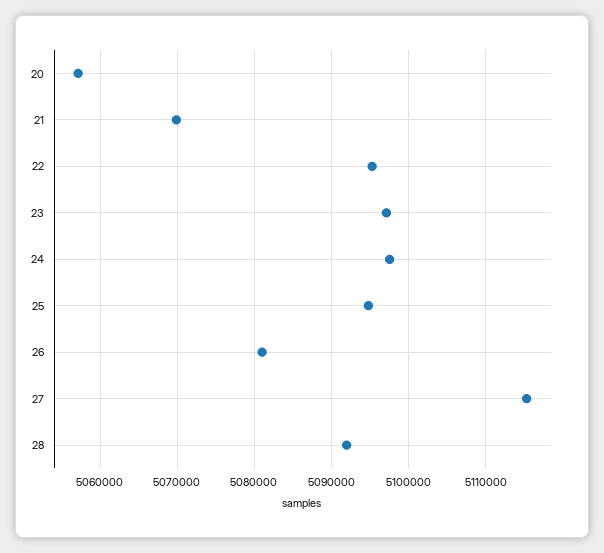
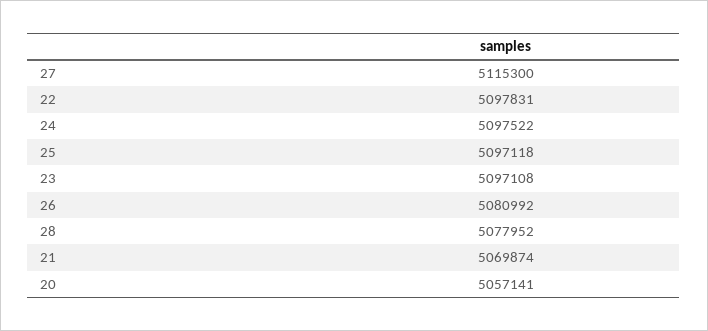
22: 5095000 -> 5097831
25: 5095000 -> 5097118
28: 5092000 -> 5077952

